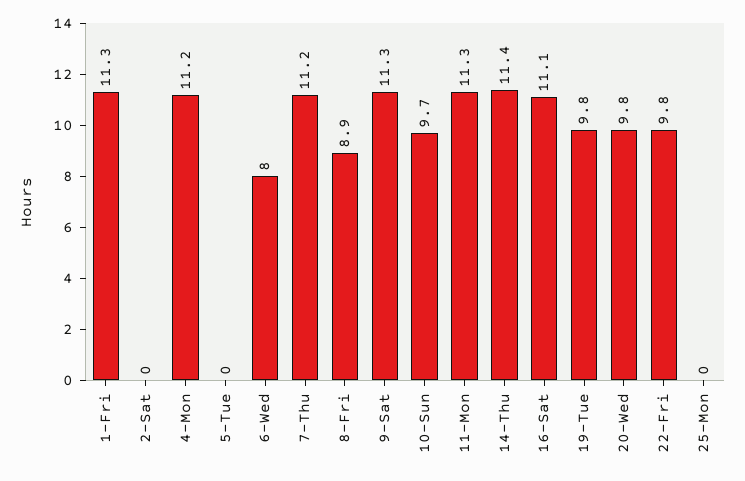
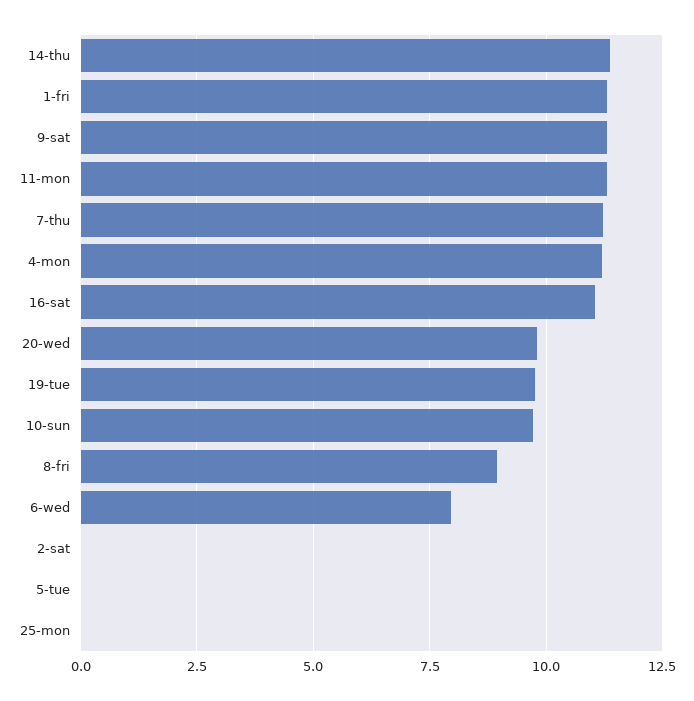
22-Fri: 9.8 -> none

